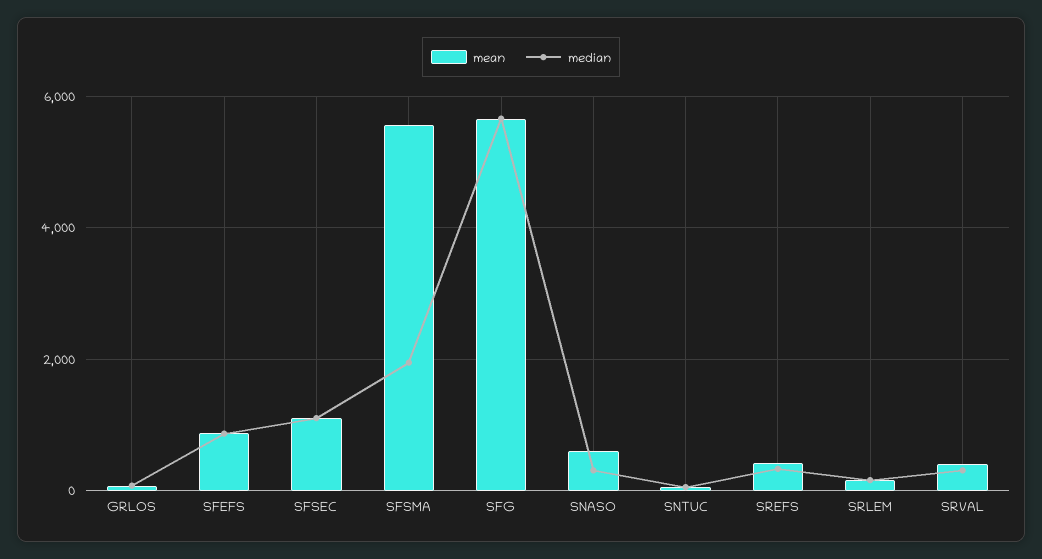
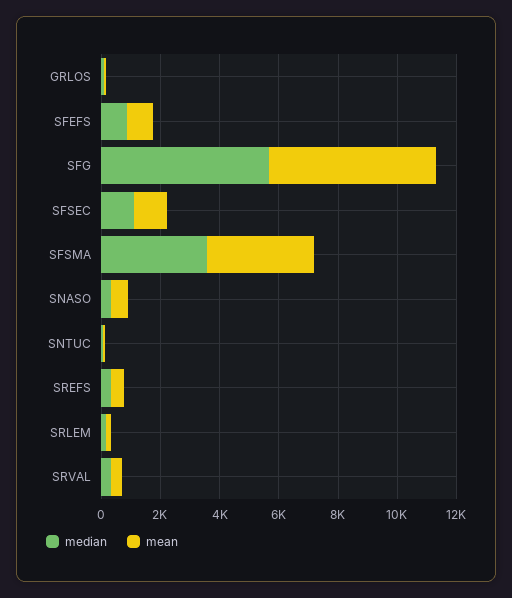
mean, SFSMA: 5600 -> 3500
median, SFSMA: 2000 -> 3500

